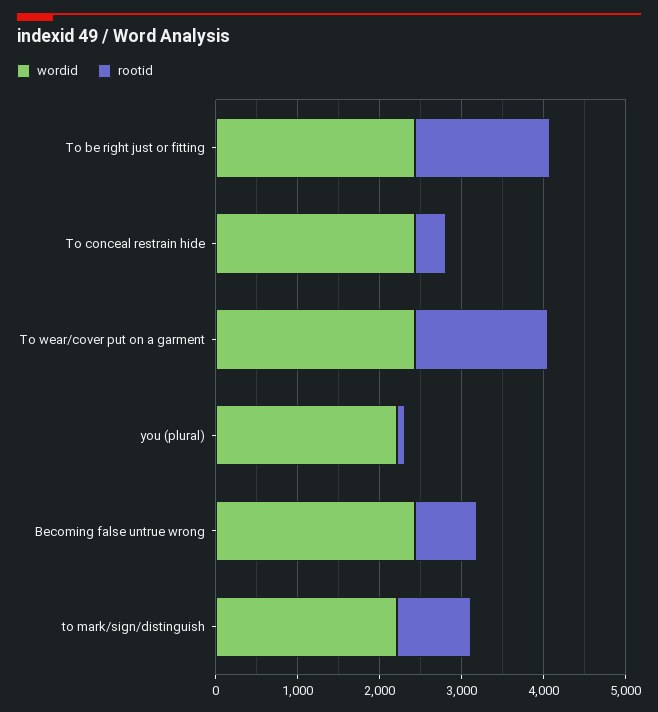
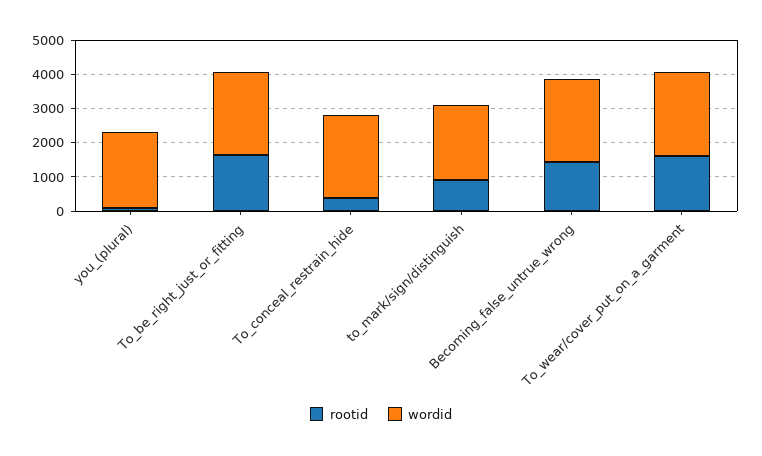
rootid, Becoming false untrue wrong: 800 -> 1500

